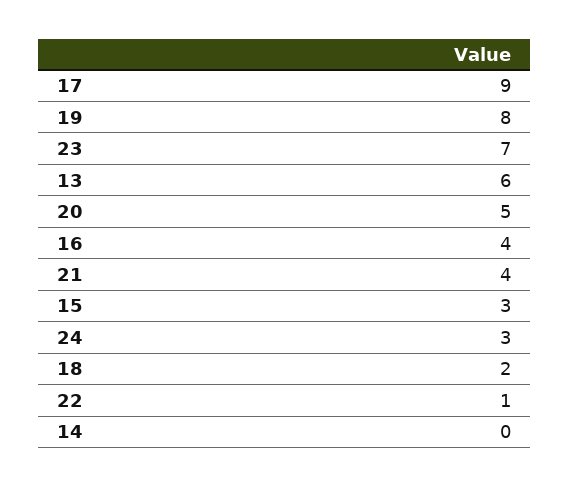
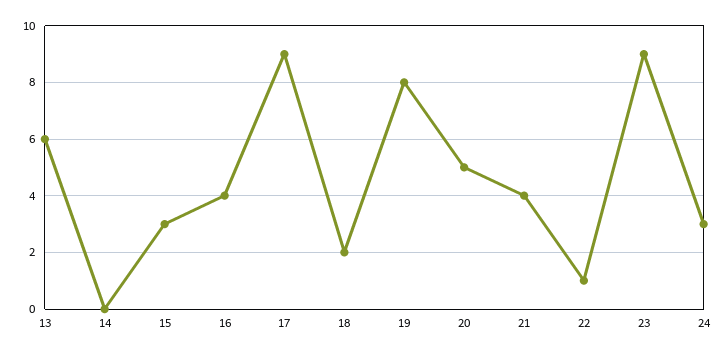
23: 7 -> 9

